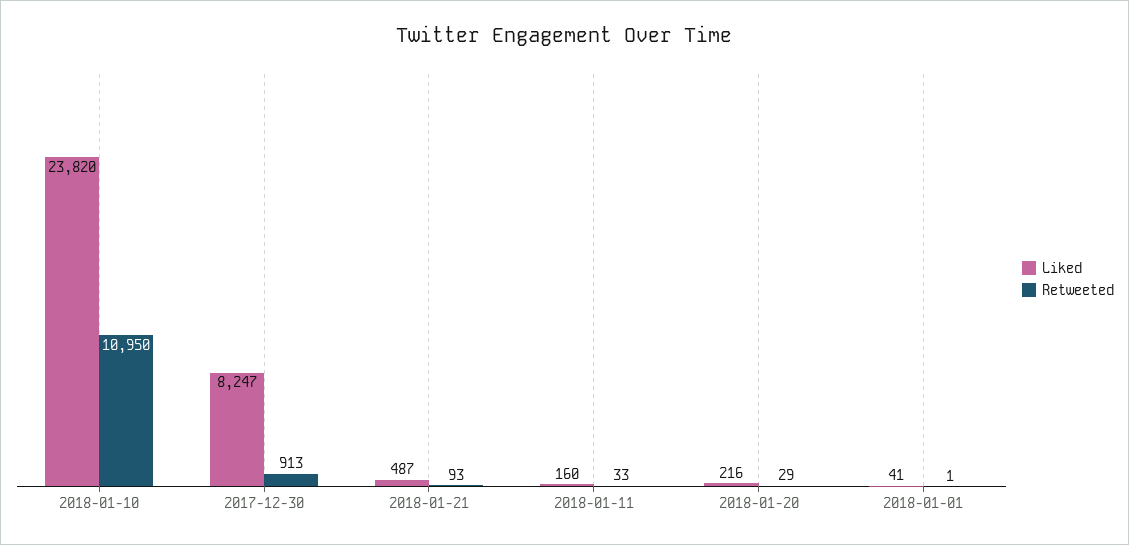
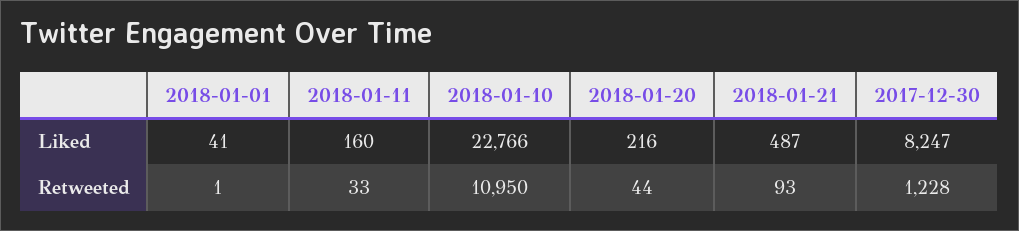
Liked, 2018-01-10: 23820 -> 22766
Retweeted, 2017-12-30: 913 -> 1228
Retweeted, 2018-01-20: 29 -> 44

